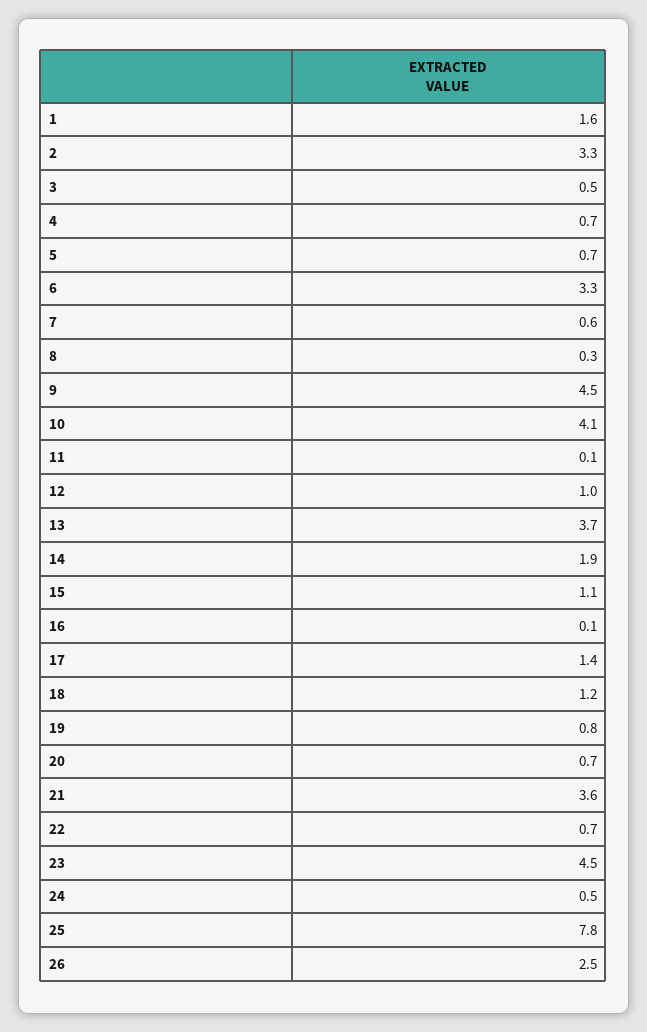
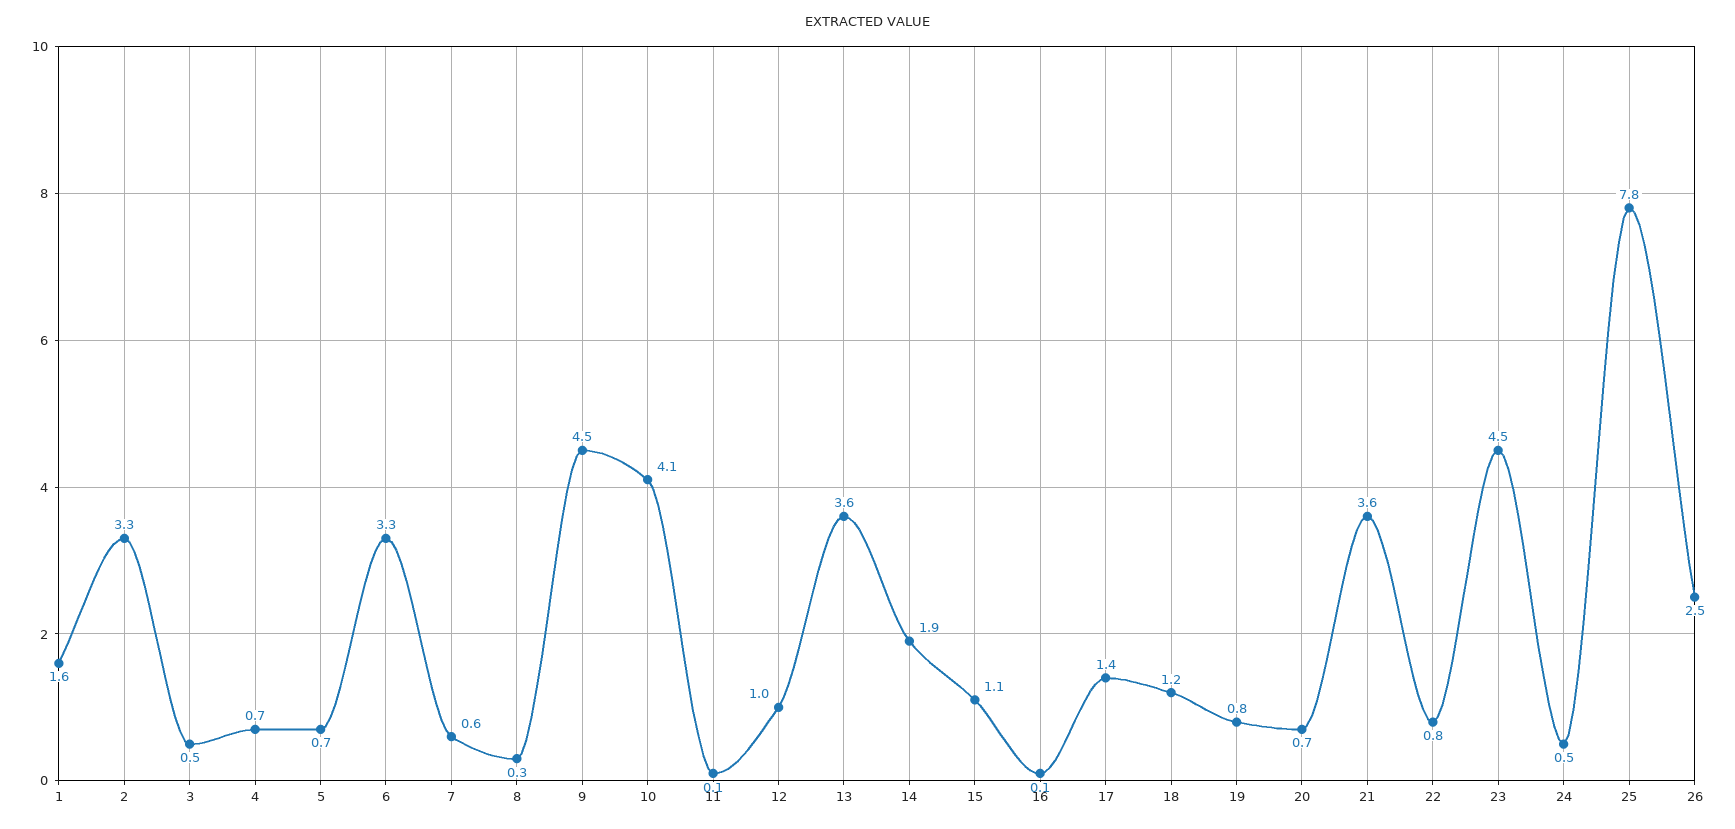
13: 3.7 -> 3.6
22: 0.7 -> 0.8

